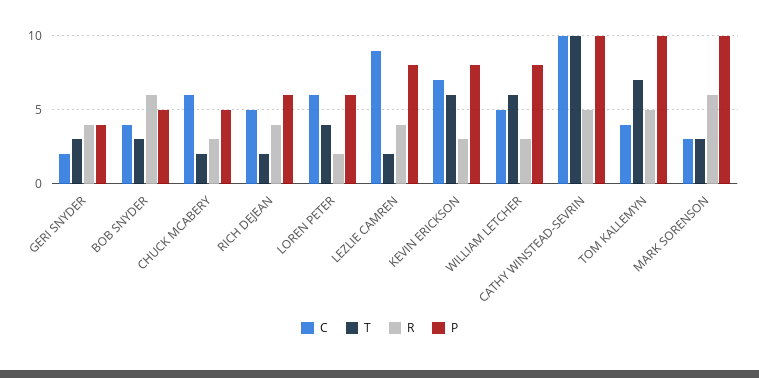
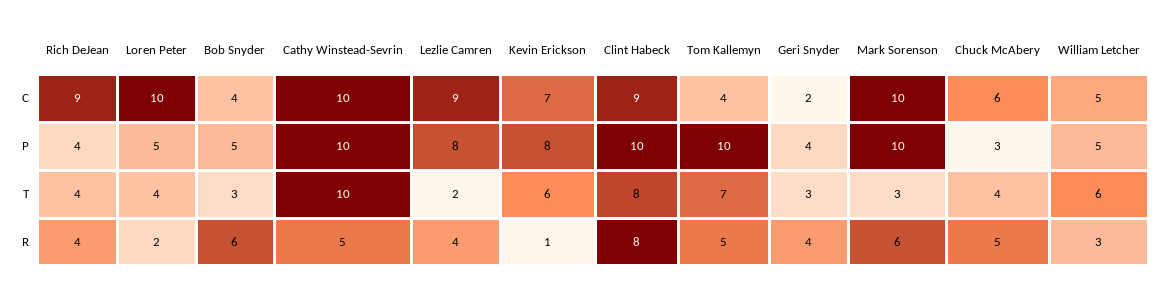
T, CHUCK MCABERY: 2 -> 4
R, CHUCK MCABERY: 3 -> 5
P, CHUCK MCABERY: 5 -> 3
C, RICH DEJEAN: 5 -> 9
T, RICH DEJEAN: 2 -> 4
P, RICH DEJEAN: 6 -> 4
C, LOREN PETER: 6 -> 10
P, LOREN PETER: 6 -> 5
R, KEVIN ERICKSON: 3 -> 1
P, WILLIAM LETCHER: 8 -> 5
C, MARK SORENSON: 3 -> 10
C, Clint Habeck: none -> 9
P, Clint Habeck: none -> 10
T, Clint Habeck: none -> 8
R, Clint Habeck: none -> 8

